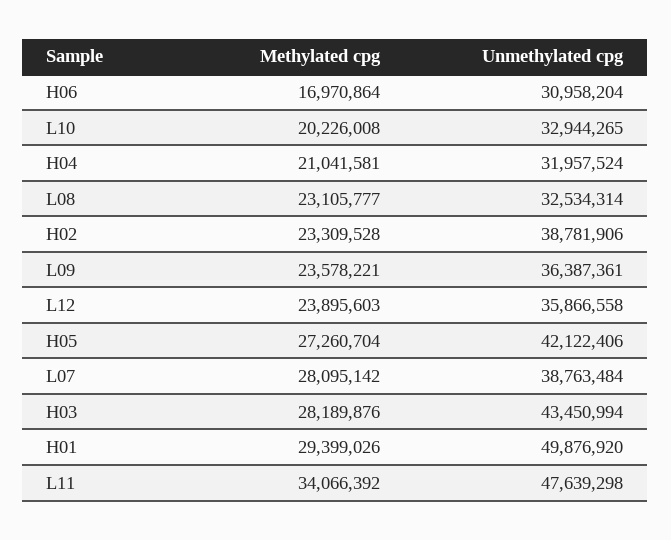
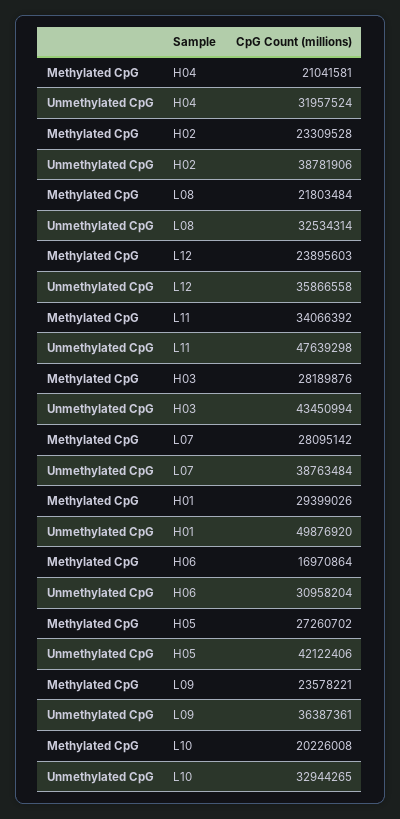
Methylated cpg, L08: 23105777 -> 21803484
Methylated cpg, H05: 27260704 -> 27260702

